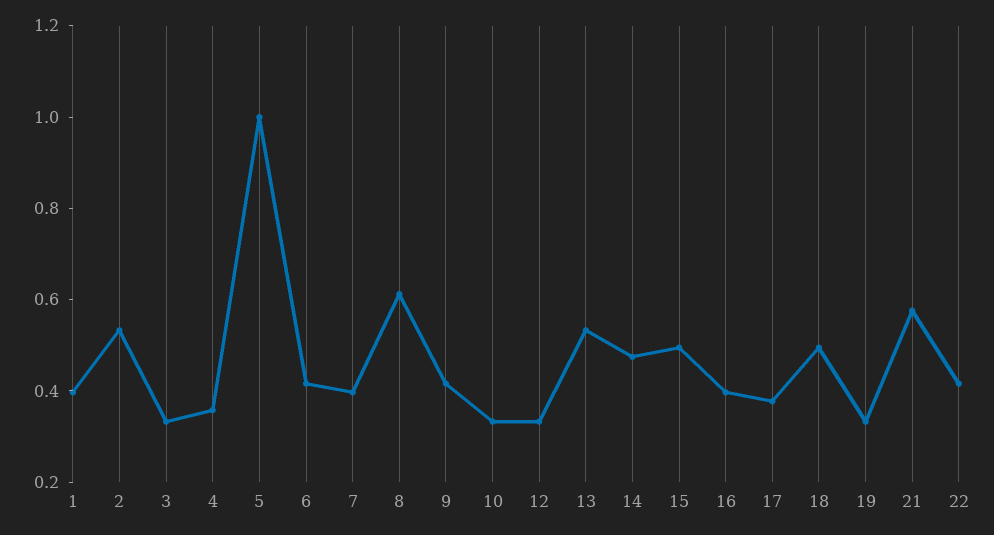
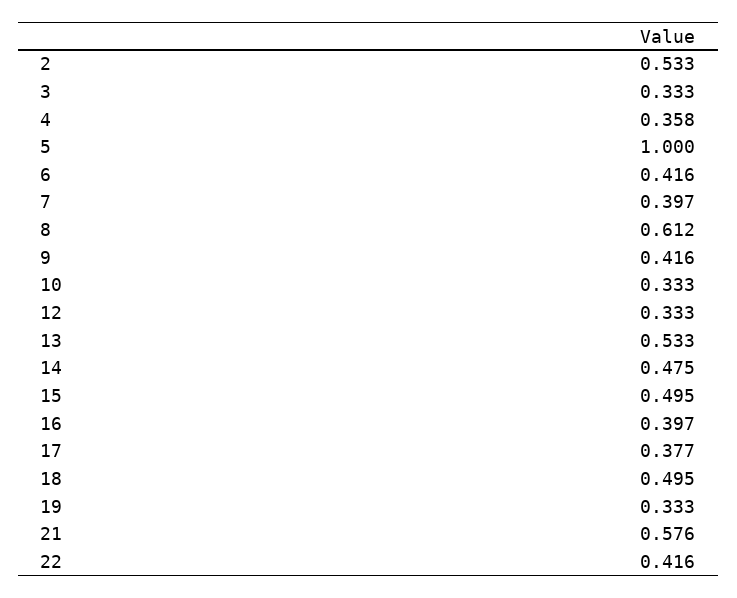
1: 0.4 -> none

